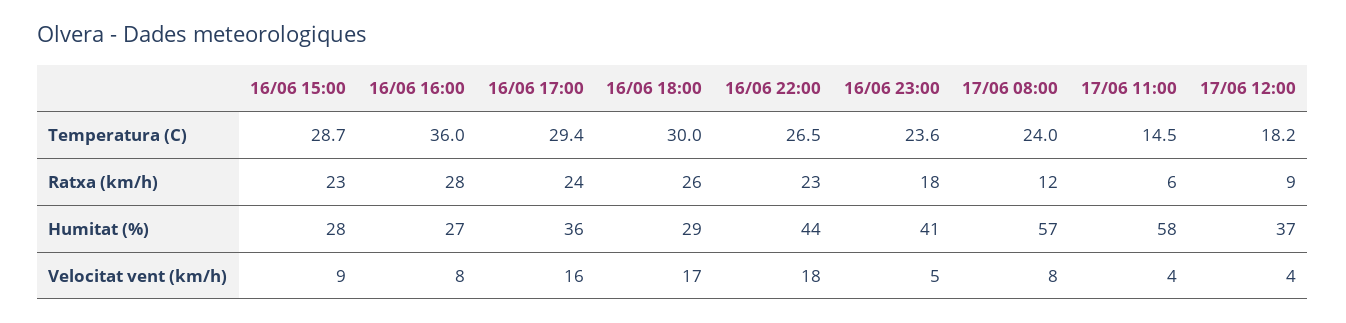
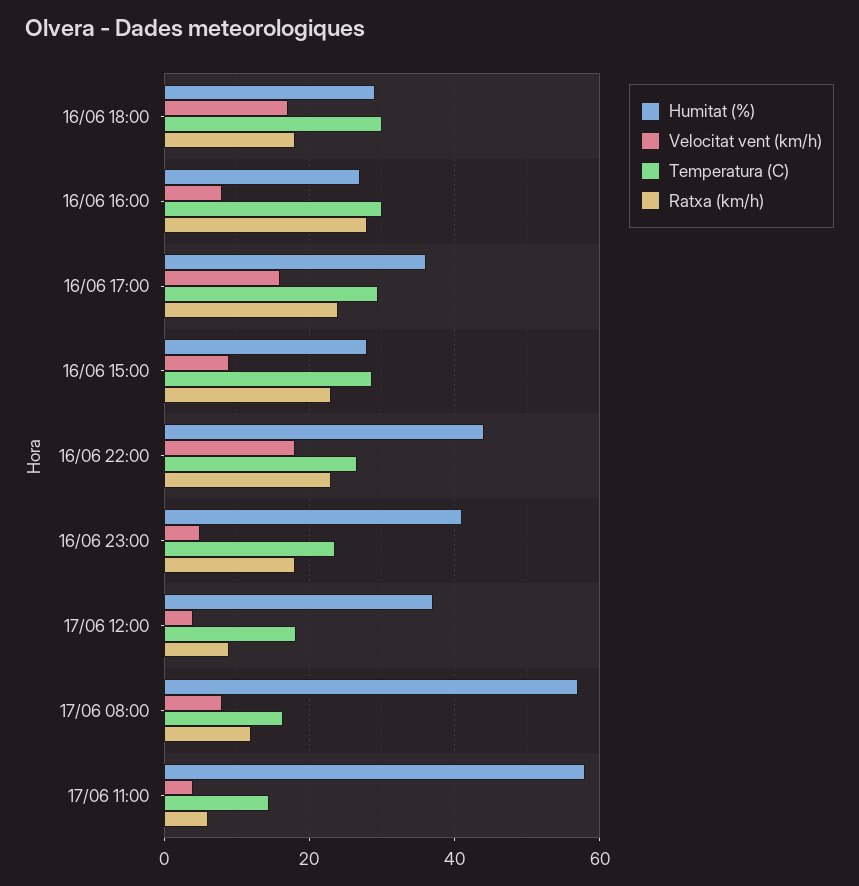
Temperatura (C), 16/06 16:00: 36 -> 30
Temperatura (C), 17/06 08:00: 24 -> 16
Ratxa (km/h), 16/06 18:00: 26 -> 18

